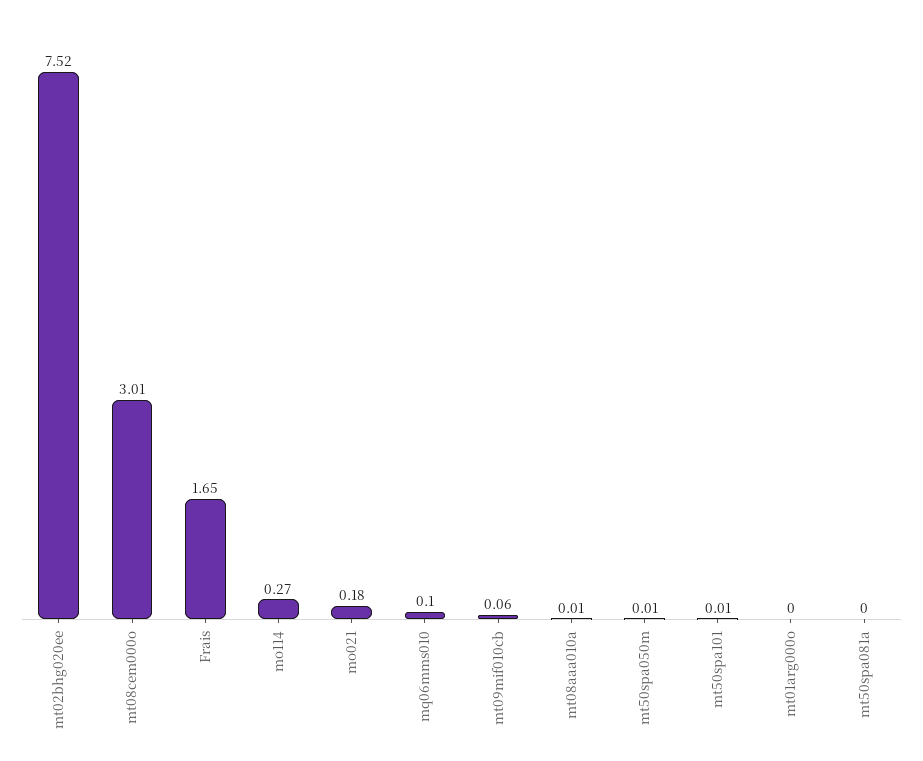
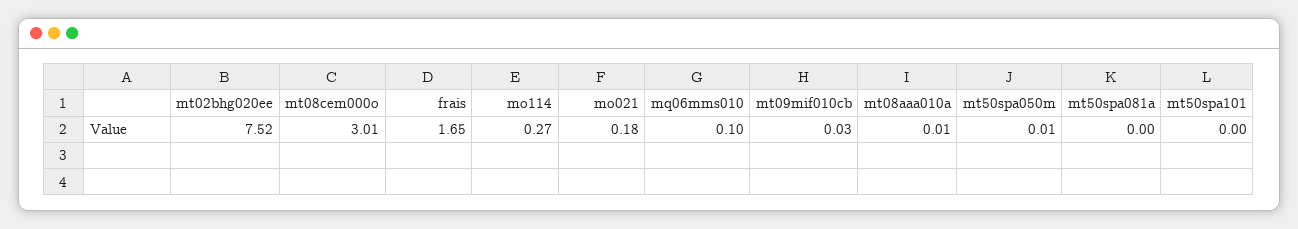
mt09mif010cb: 0.06 -> 0.03
mt50spa101: 0.01 -> 0
mt01arg000o: 0 -> none

